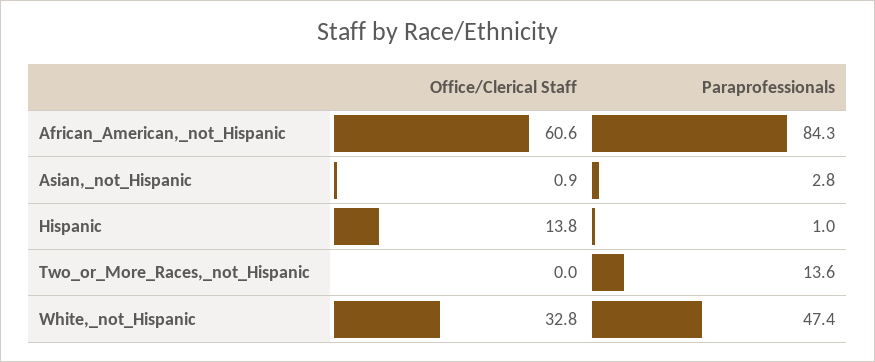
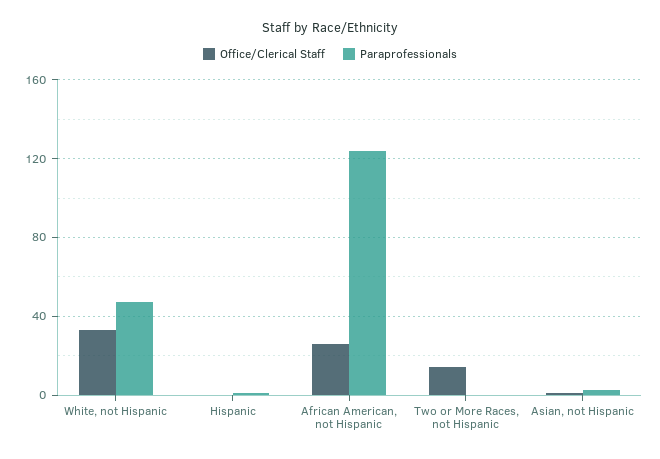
Office/Clerical Staff, African_American,_not_Hispanic: 60.6 -> 25
Paraprofessionals, African_American,_not_Hispanic: 84.3 -> 125
Office/Clerical Staff, Hispanic: 13.8 -> 0
Office/Clerical Staff, Two_or_More_Races,_not_Hispanic: 0 -> 15
Paraprofessionals, Two_or_More_Races,_not_Hispanic: 13.6 -> 0

